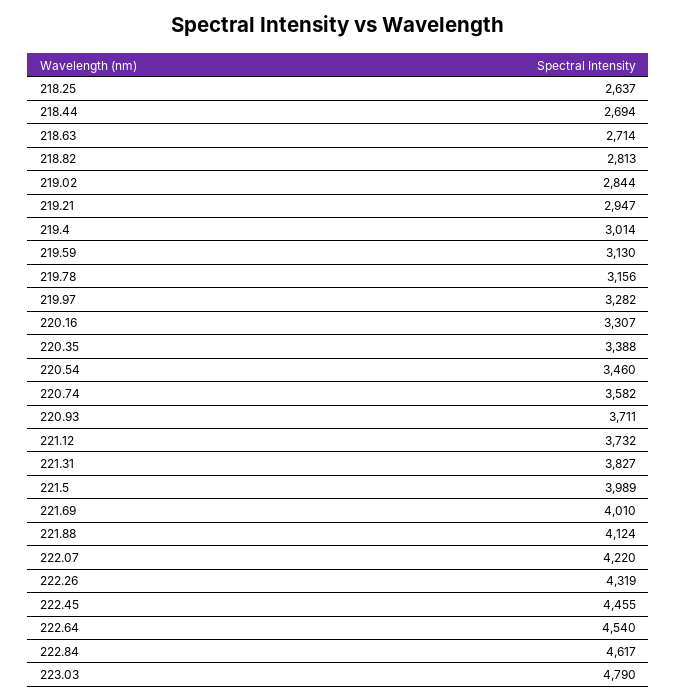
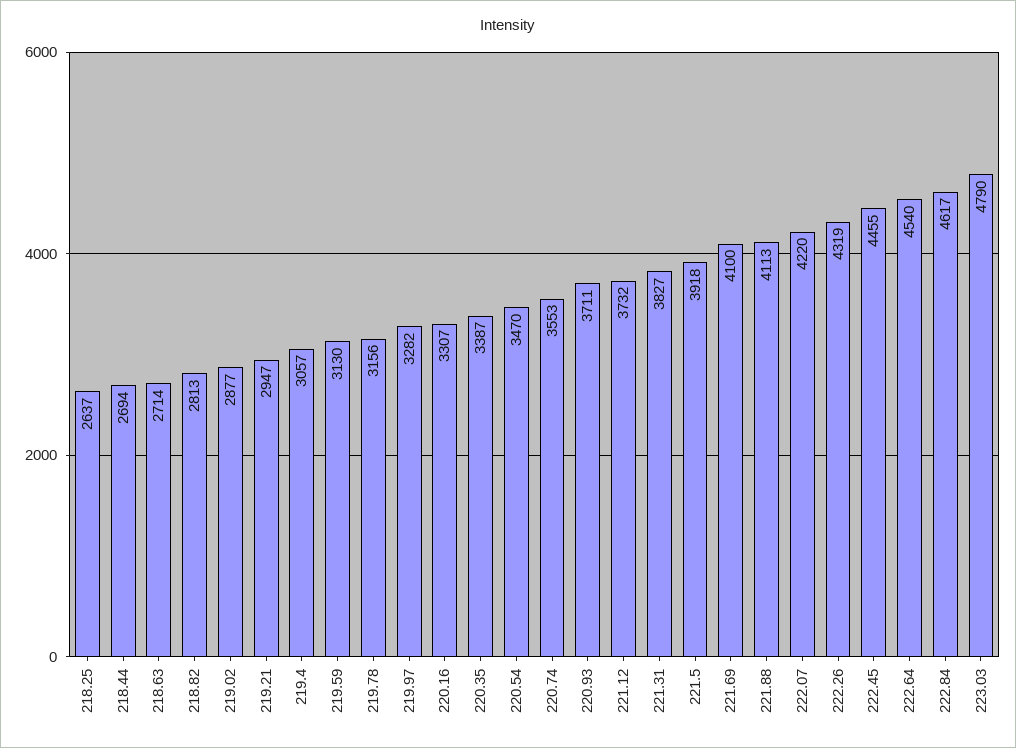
219.02: 2844 -> 2877
219.4: 3014 -> 3057
220.35: 3388 -> 3387
220.54: 3460 -> 3470
220.74: 3582 -> 3553
221.5: 3989 -> 3918
221.69: 4010 -> 4100
221.88: 4124 -> 4113

